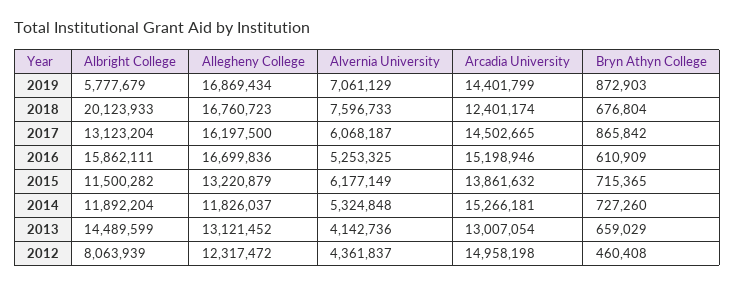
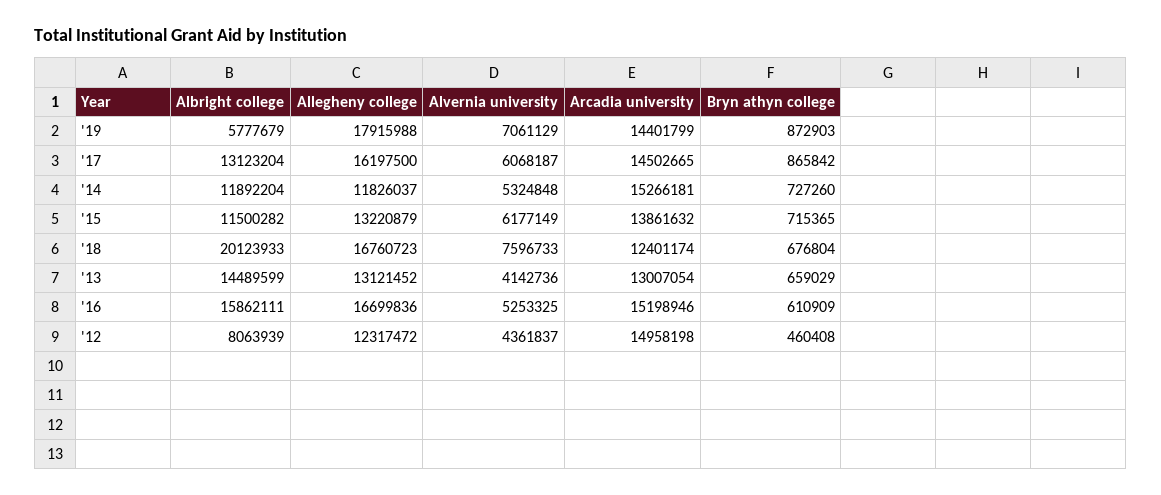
Allegheny College, 2019: 16869434 -> 17915988

